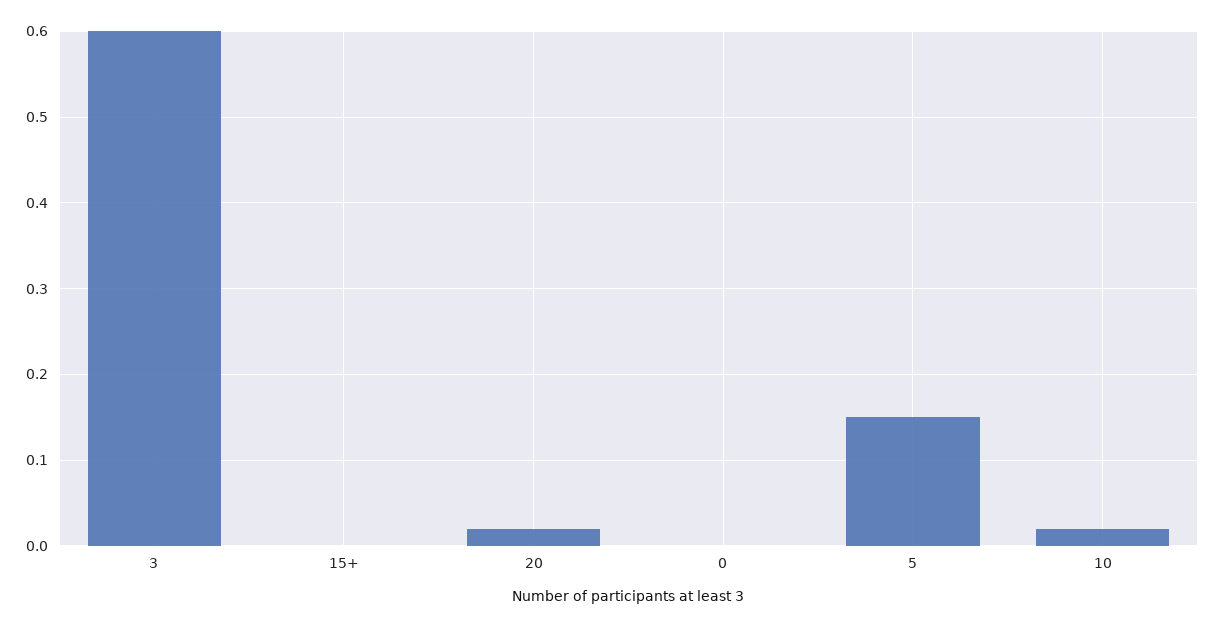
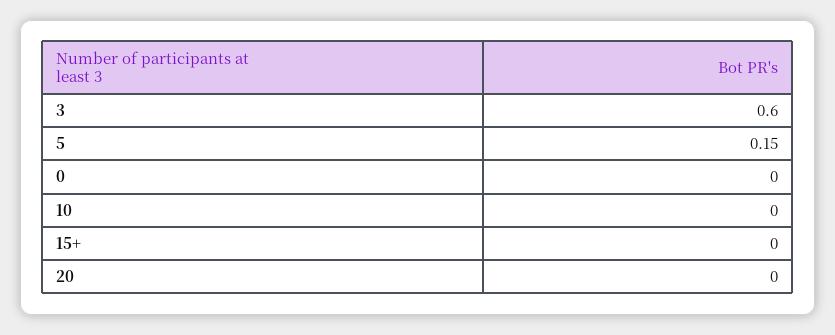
20: 0.02 -> 0
10: 0.02 -> 0

